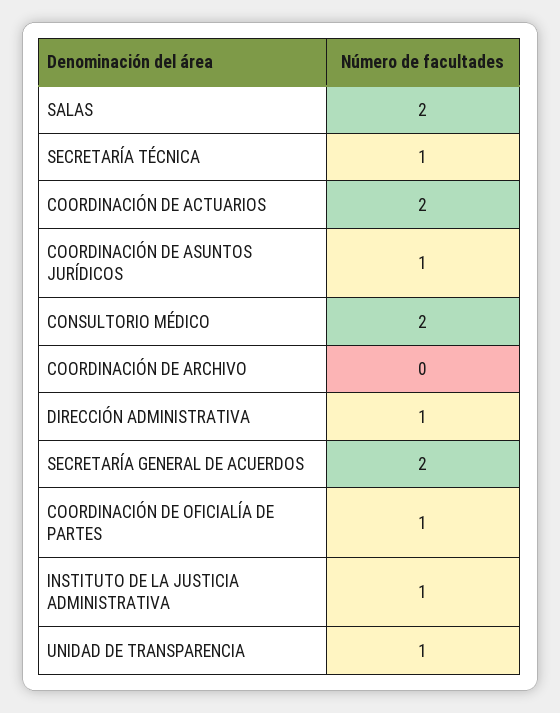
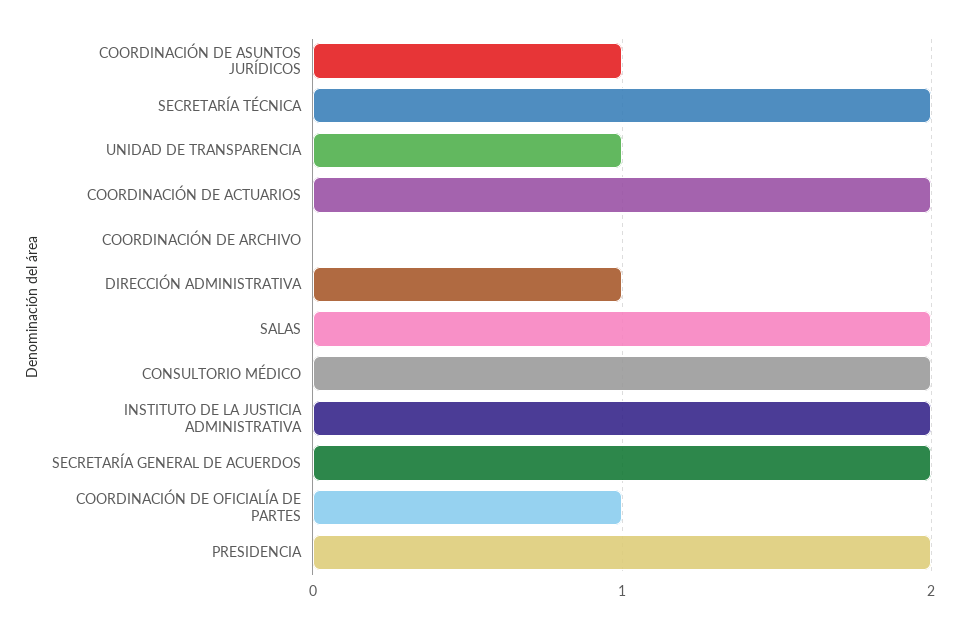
SECRETARÍA TÉCNICA: 1 -> 2
INSTITUTO DE LA JUSTICIA ADMINISTRATIVA: 1 -> 2
PRESIDENCIA: none -> 2

